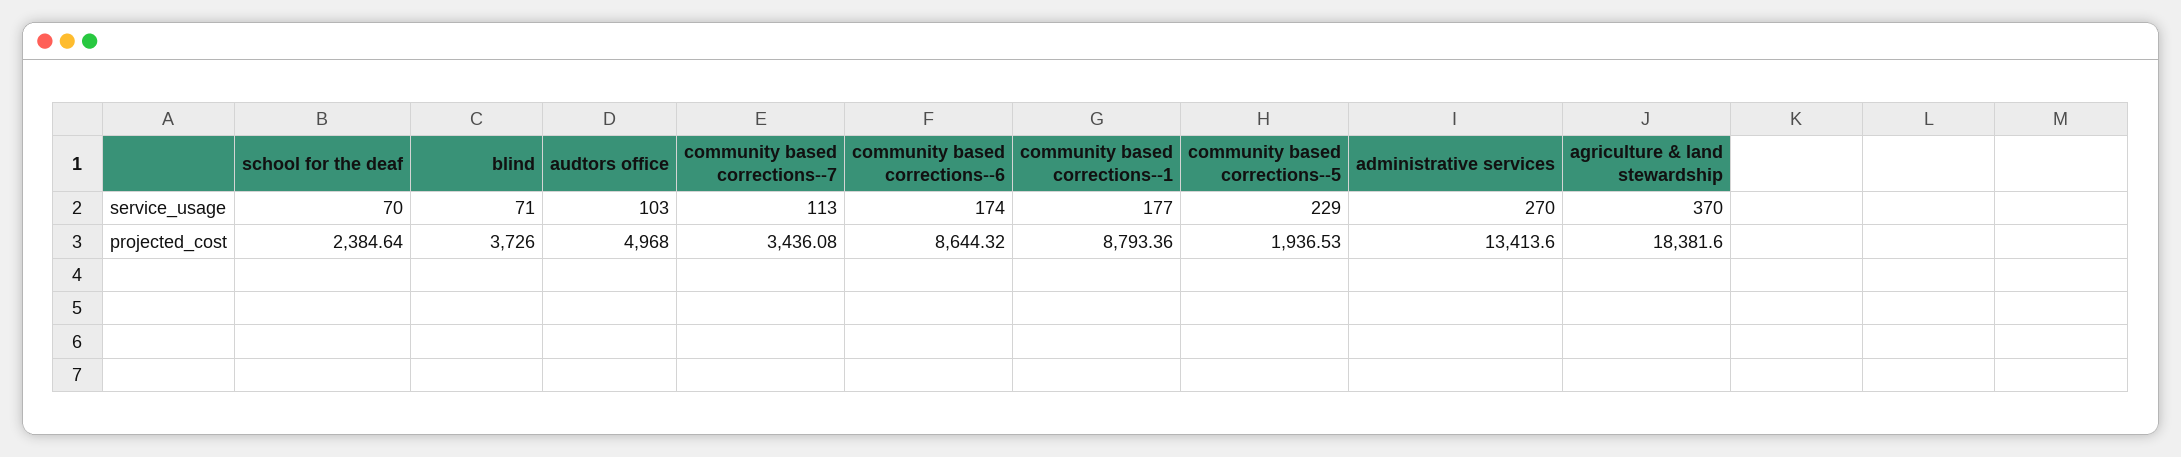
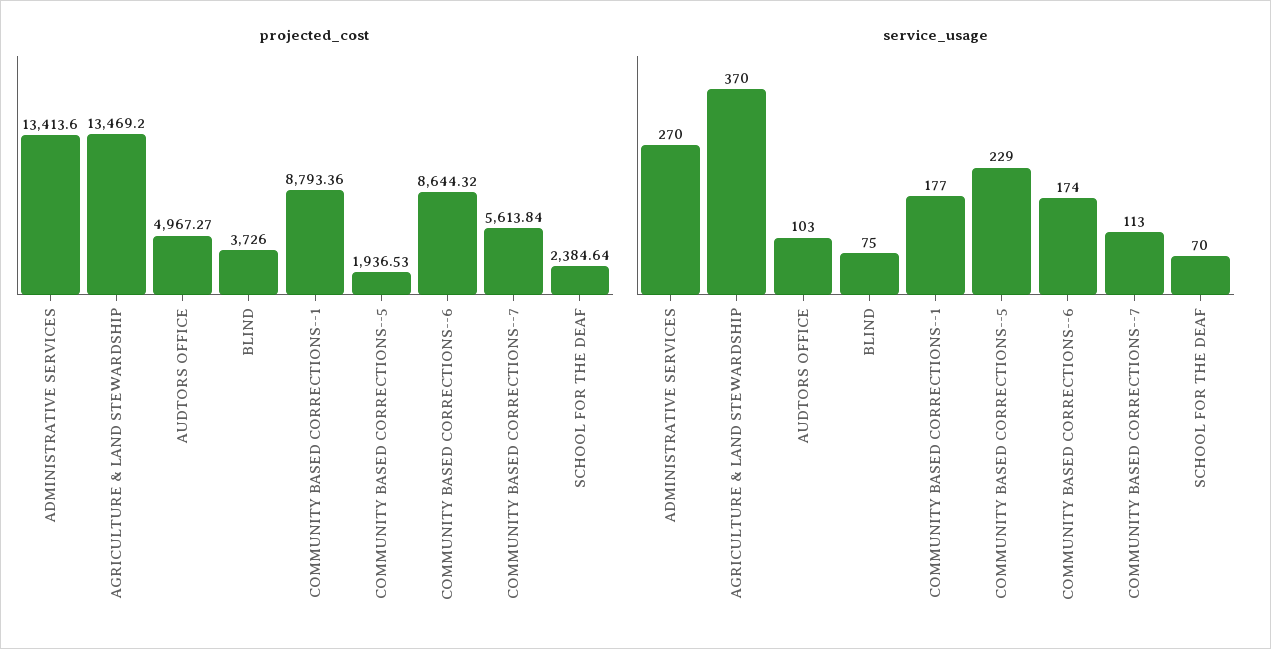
service_usage, blind: 71 -> 75
projected_cost, audtors office: 4968 -> 4967.27
projected_cost, community based corrections--7: 3436.08 -> 5613.84
projected_cost, agriculture & land stewardship: 18381.6 -> 13469.2

